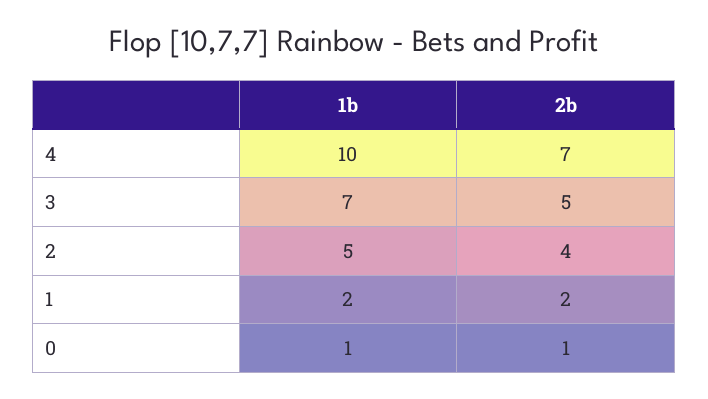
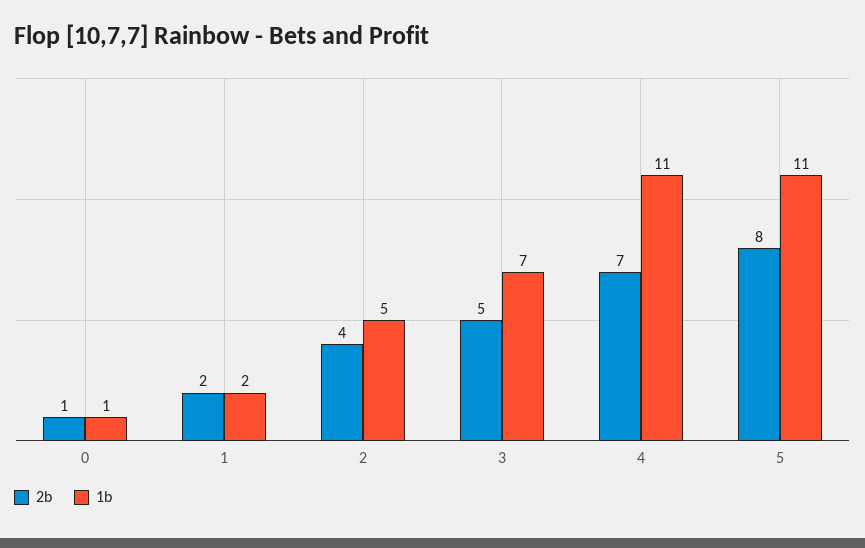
1b, 4: 10 -> 11
2b, 5: none -> 8
1b, 5: none -> 11

